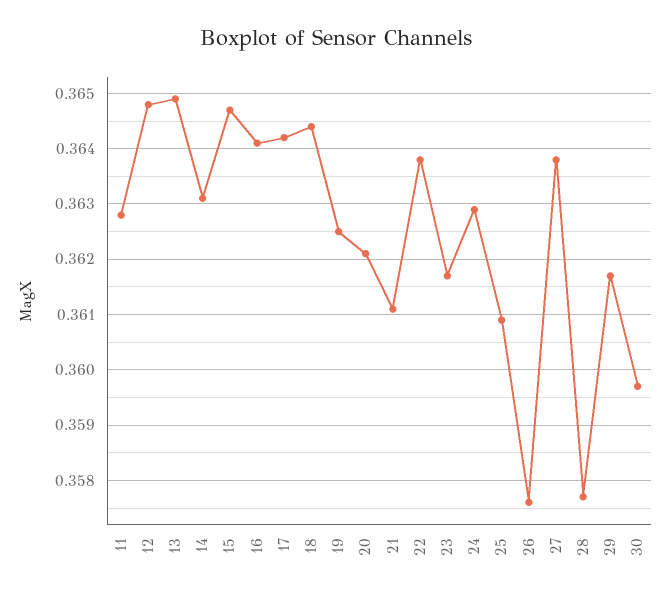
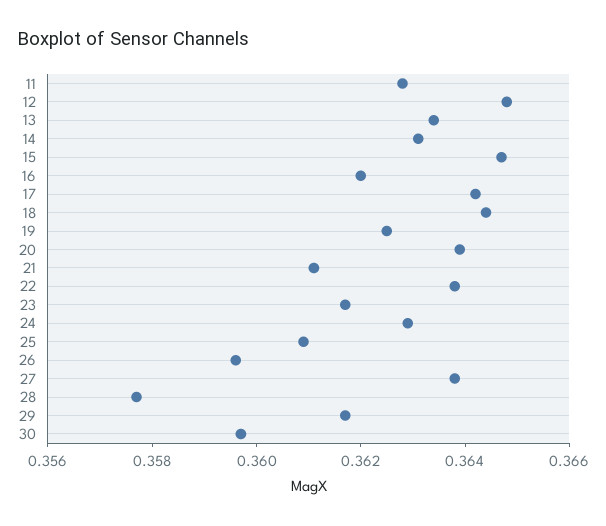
13: 0.365 -> 0.3635
16: 0.364 -> 0.362
20: 0.362 -> 0.364
26: 0.3575 -> 0.3595

